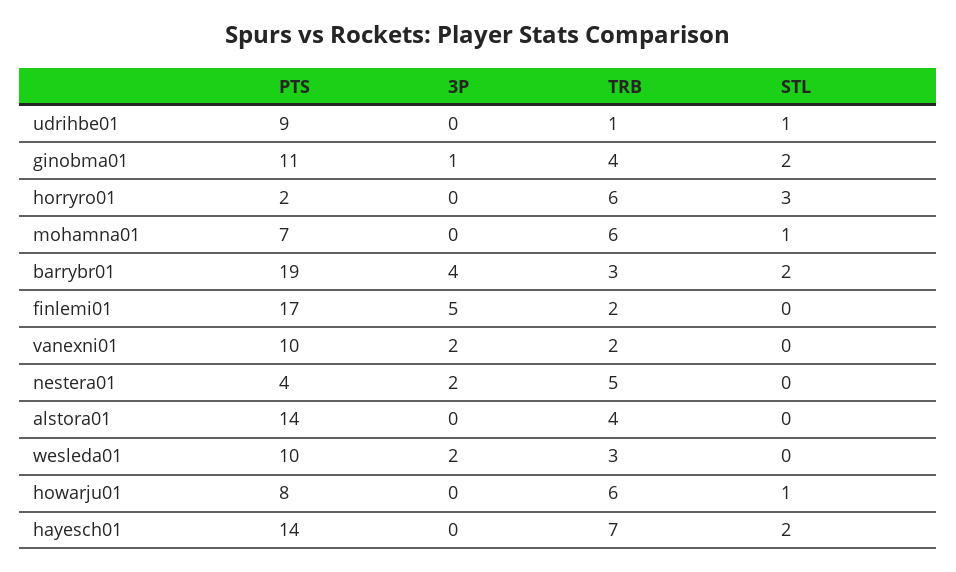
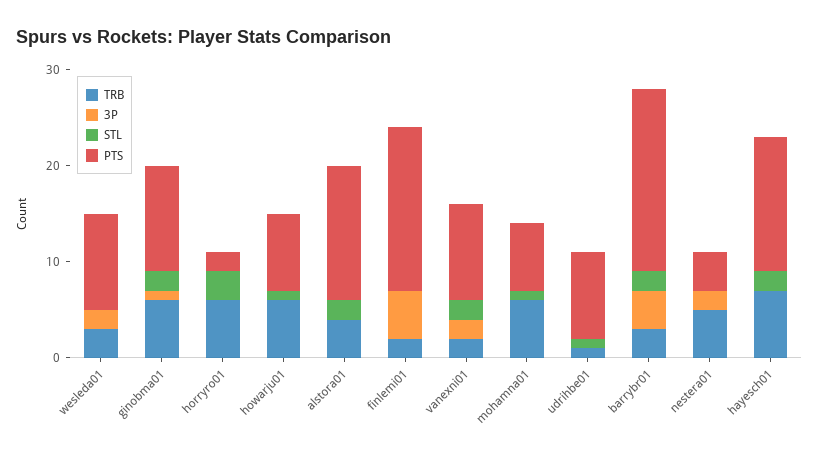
TRB, ginobma01: 4 -> 6
STL, vanexni01: 0 -> 2
STL, alstora01: 0 -> 2

